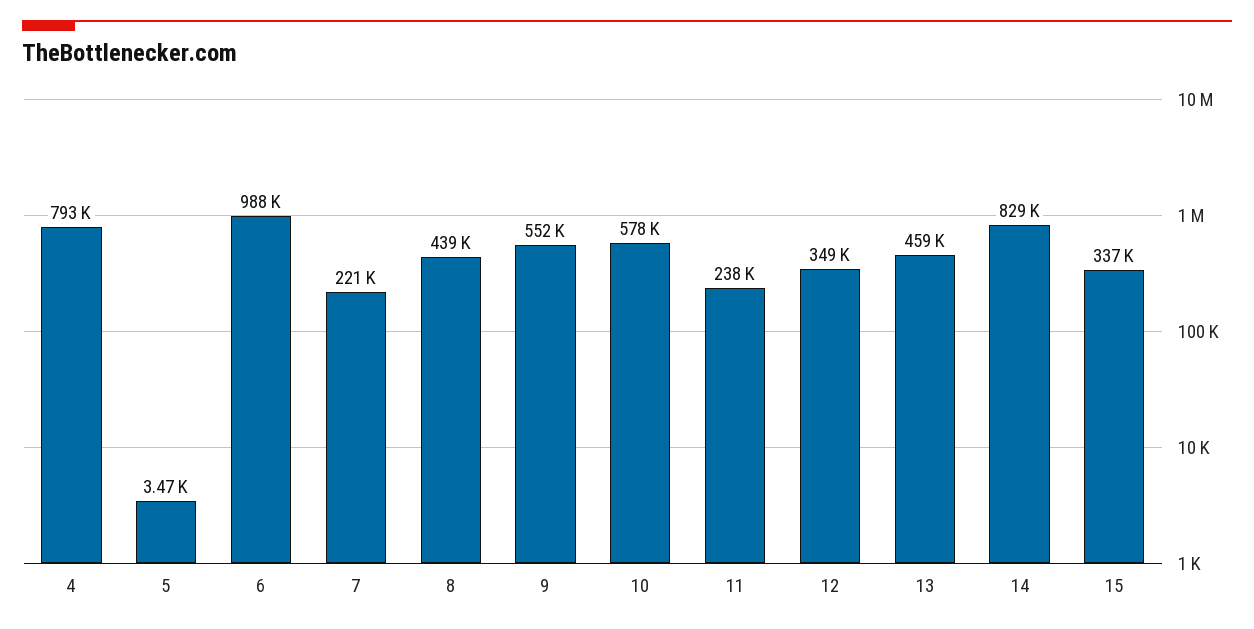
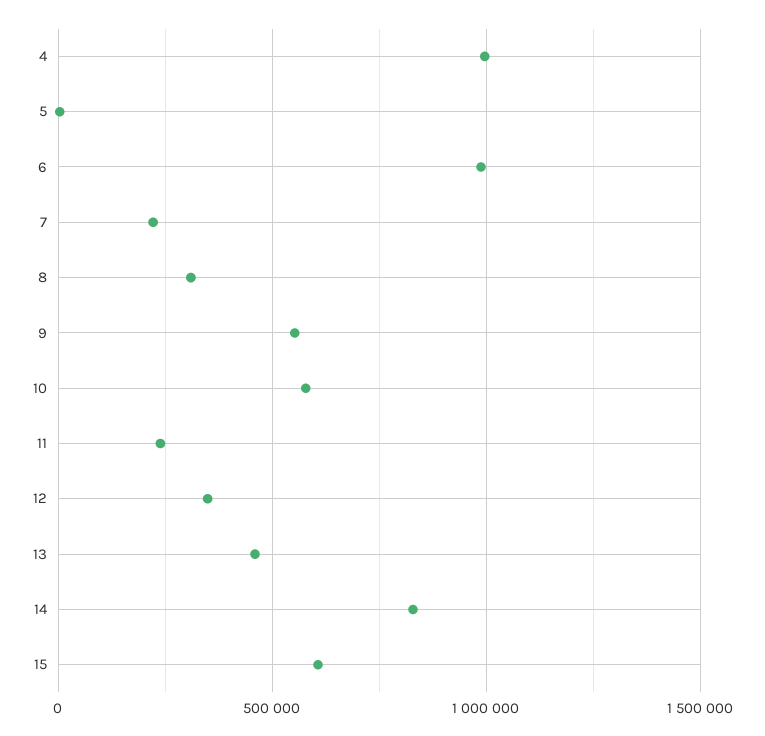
4: 793000 -> 1000000
8: 439000 -> 300000
15: 337000 -> 600000

